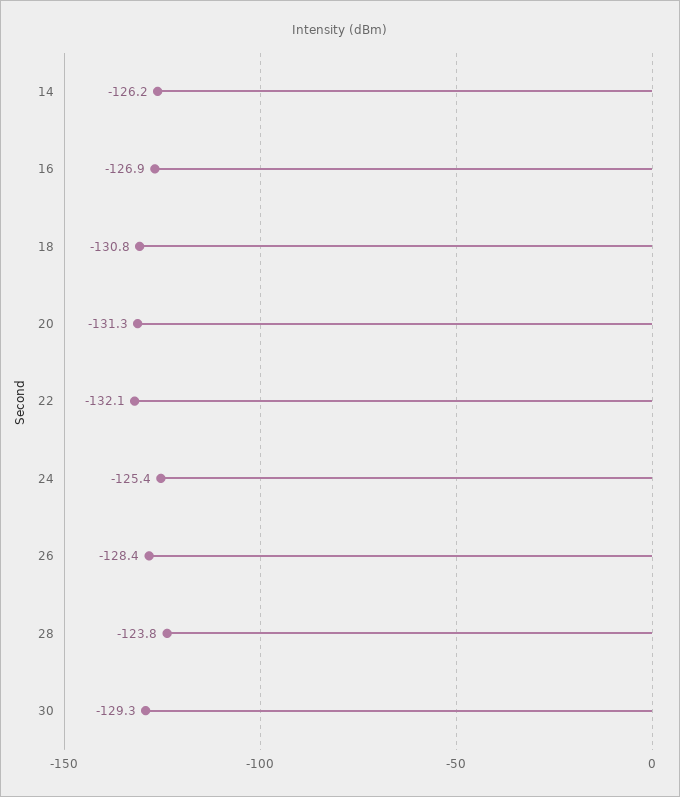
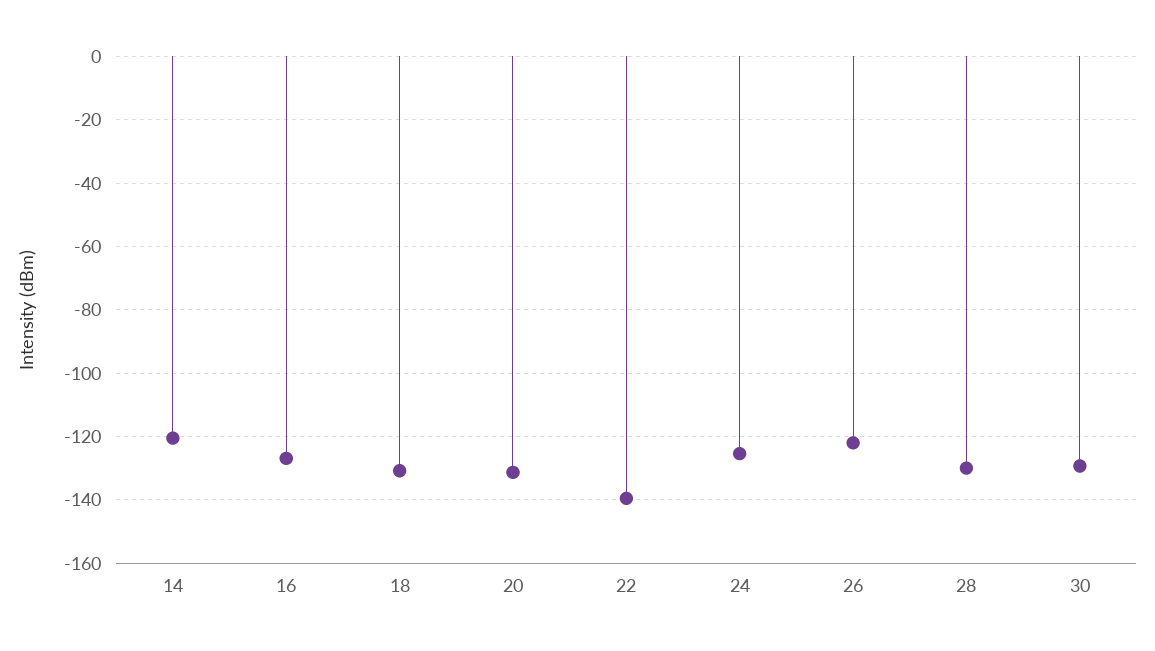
14: -126.2 -> -120
22: -132.1 -> -140
26: -128.4 -> -122
28: -123.8 -> -130

